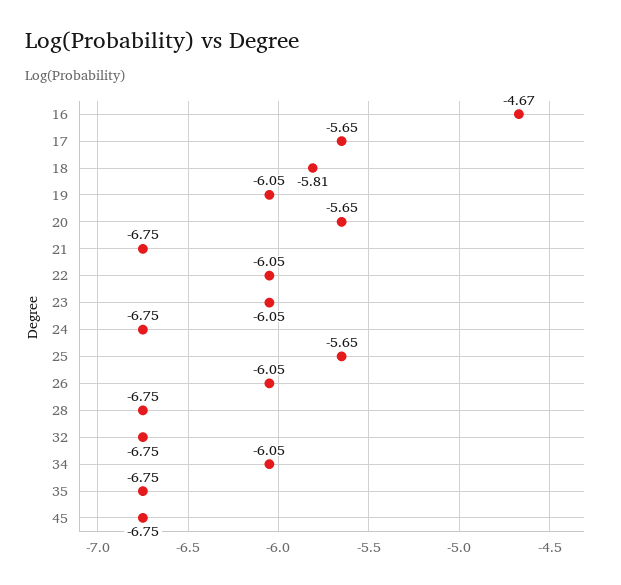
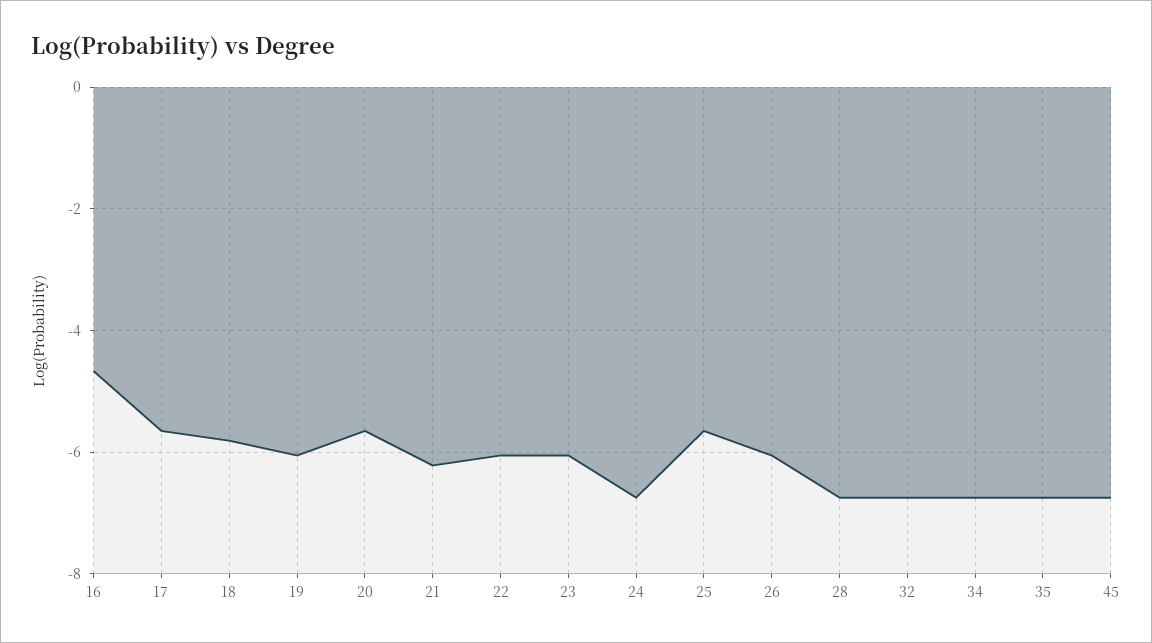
21: -6.75 -> -6.2
34: -6.05 -> -6.8

